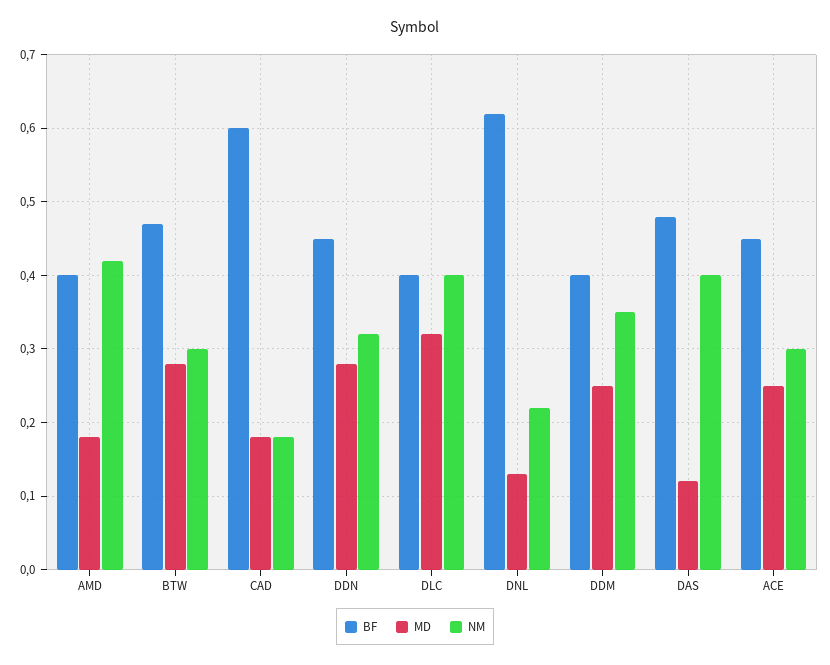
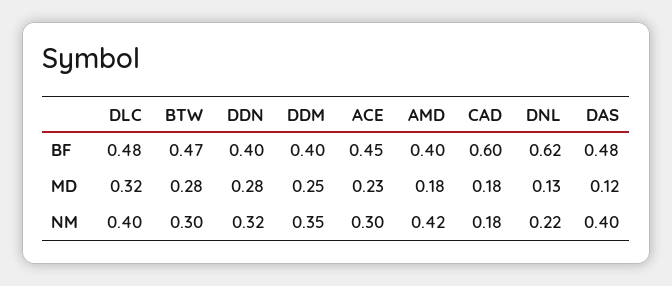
BF, DDN: 0.45 -> 0.4
BF, DLC: 0.4 -> 0.48
MD, ACE: 0.25 -> 0.23

